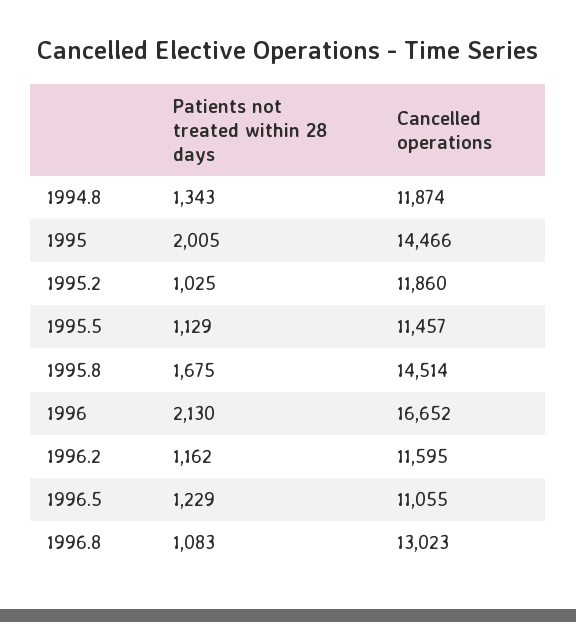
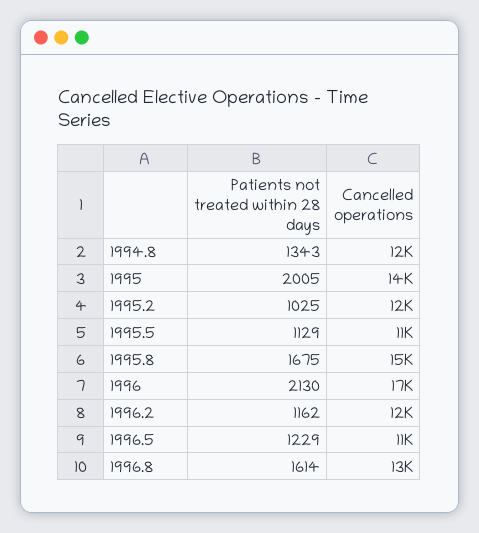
Patients not treated within 28 days, 1996.8: 1083 -> 1614

